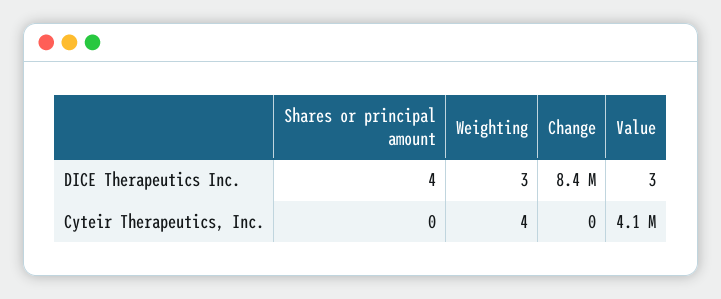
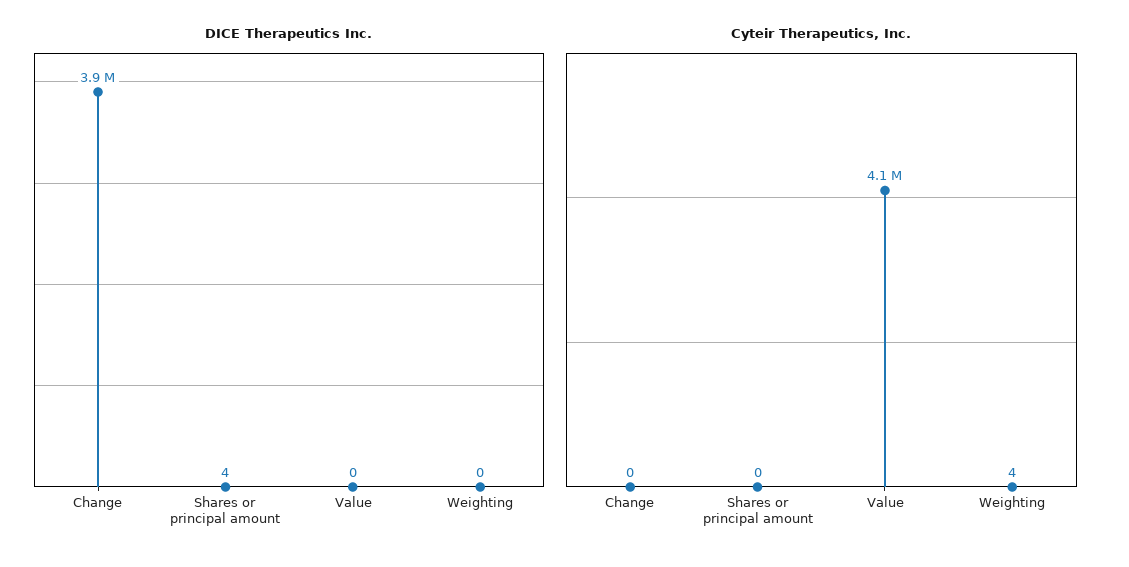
DICE Therapeutics Inc., Weighting: 3 -> 0
DICE Therapeutics Inc., Change: 8400000 -> 3900000
DICE Therapeutics Inc., Value: 3 -> 0

